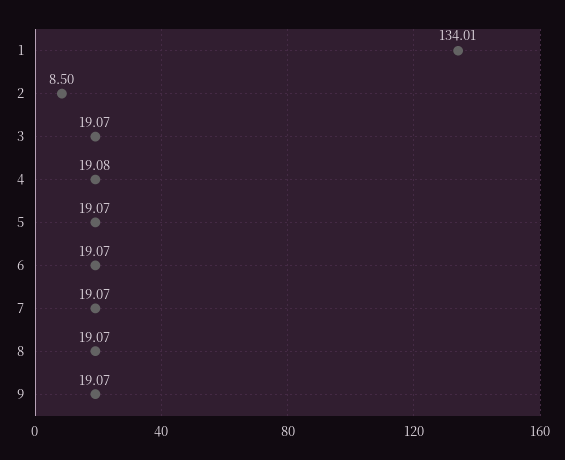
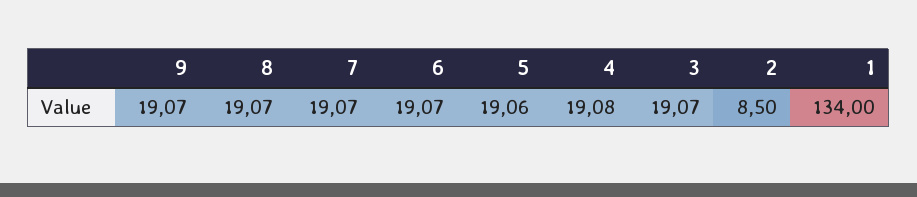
1: 134.01 -> 134
5: 19.07 -> 19.06

